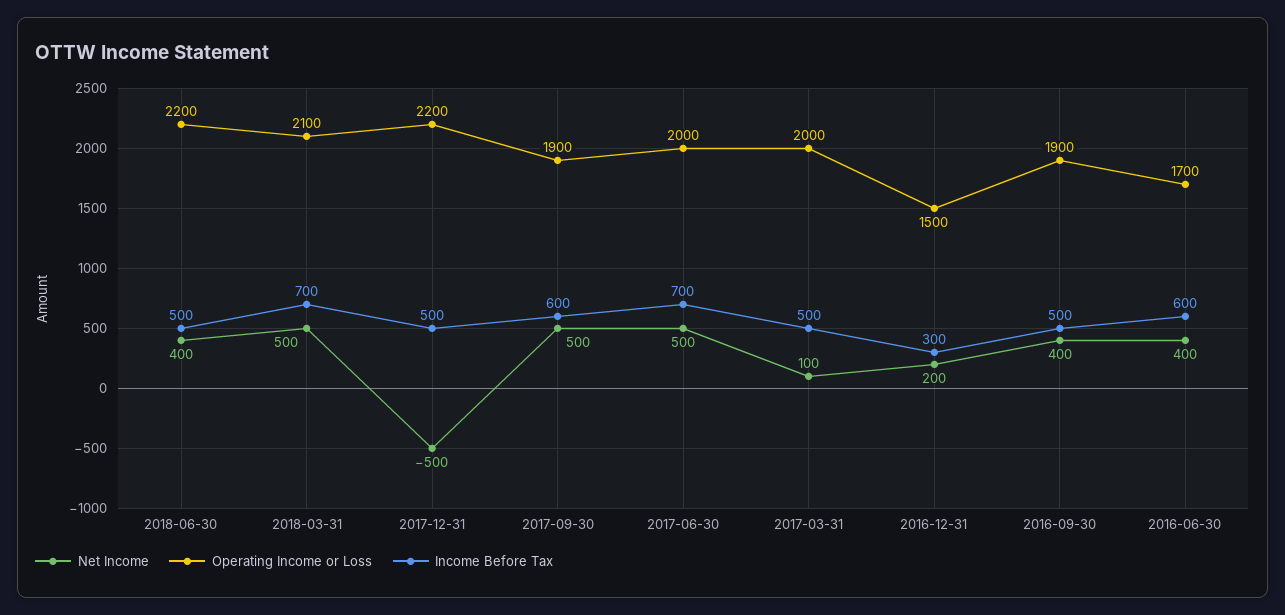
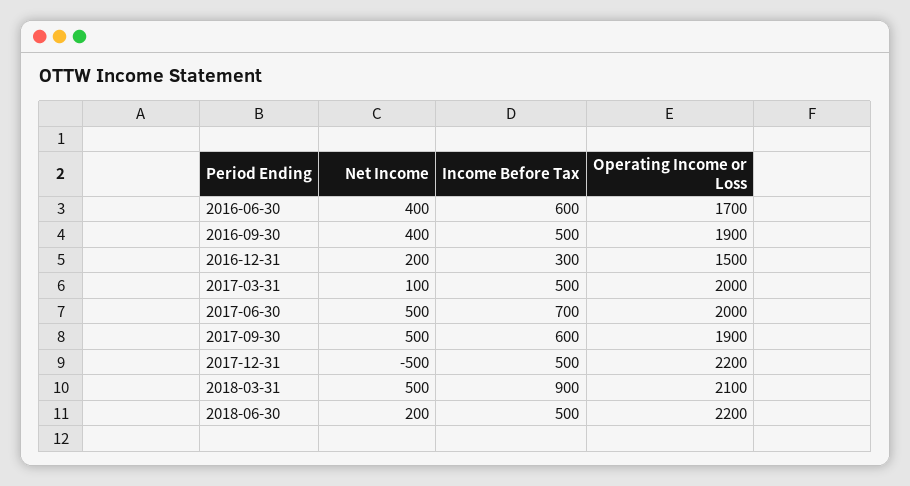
Net Income, 2018-06-30: 400 -> 200
Income Before Tax, 2018-03-31: 700 -> 900

